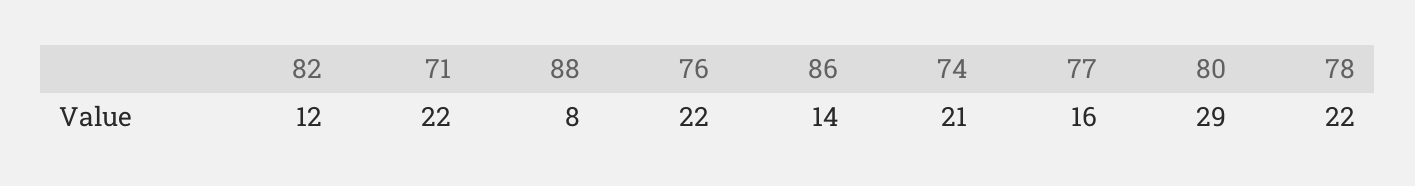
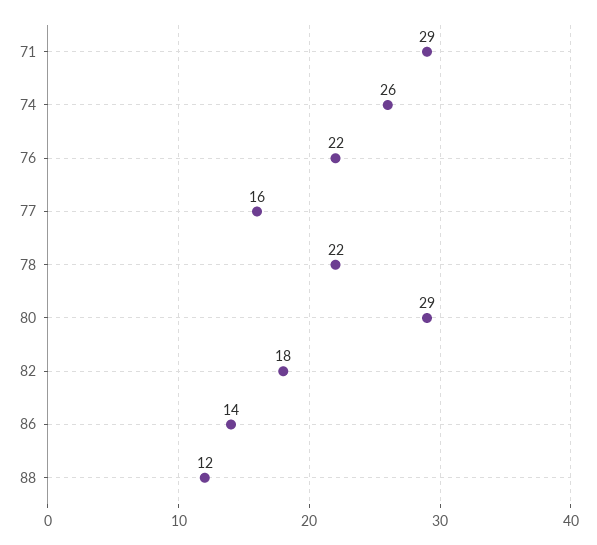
82: 12 -> 18
71: 22 -> 29
88: 8 -> 12
74: 21 -> 26

